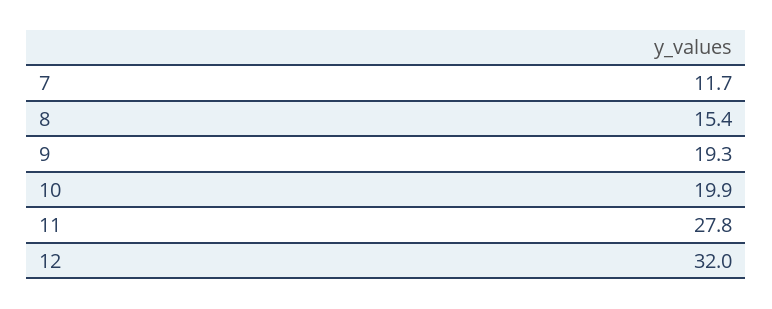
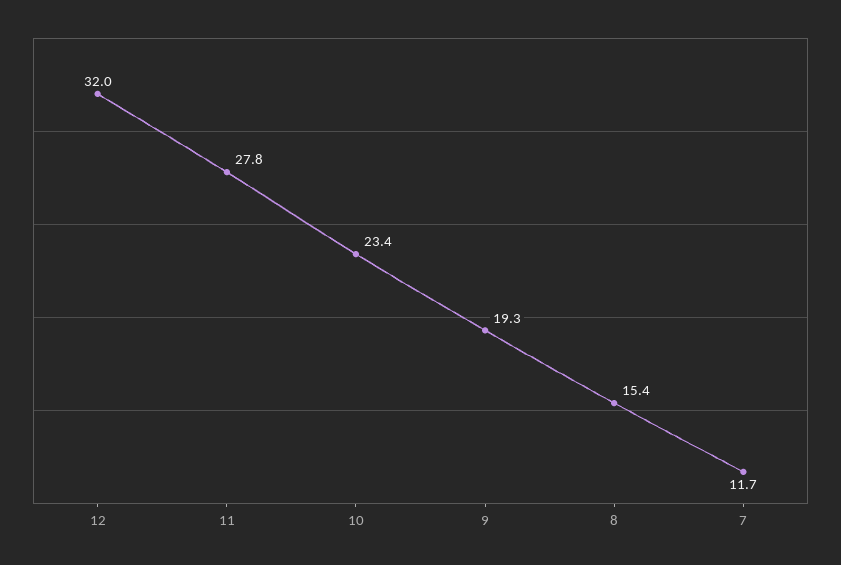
10: 19.9 -> 23.4

